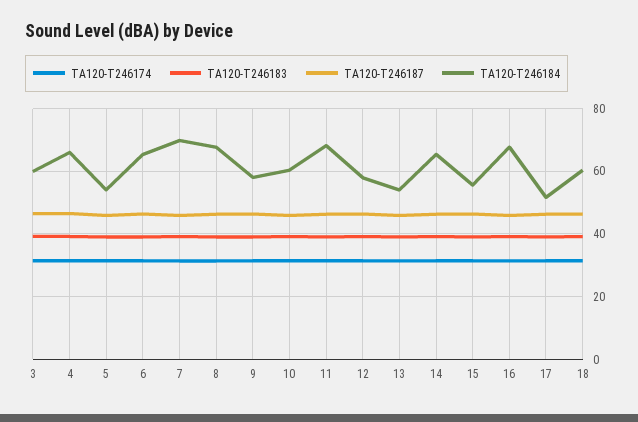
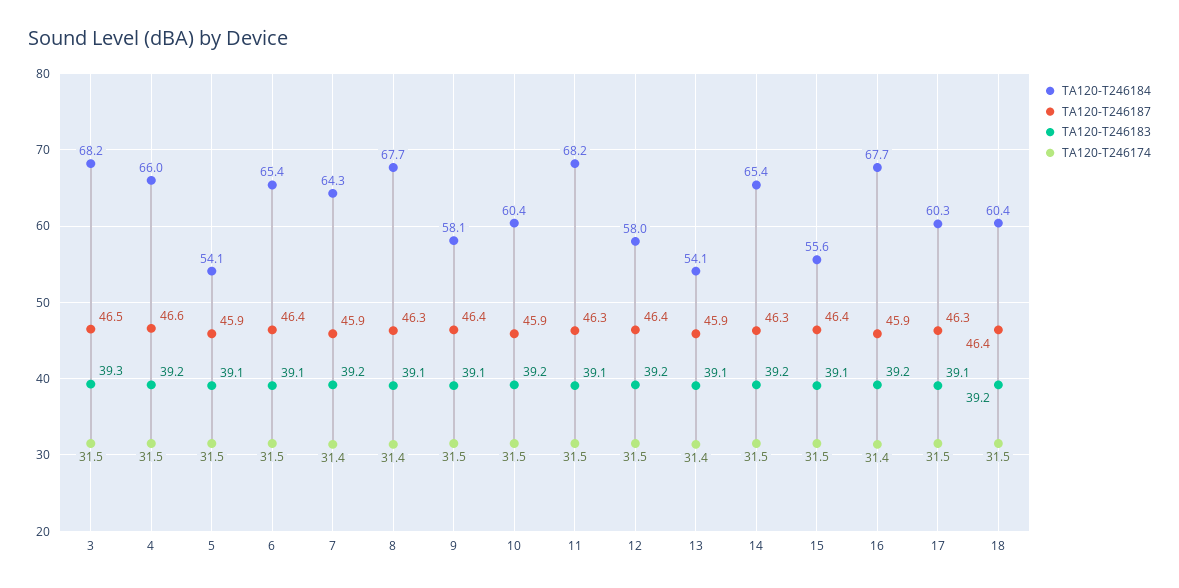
TA120-T246184, 3: 60 -> 68.2
TA120-T246184, 7: 70 -> 64.3
TA120-T246184, 17: 52 -> 60.3

